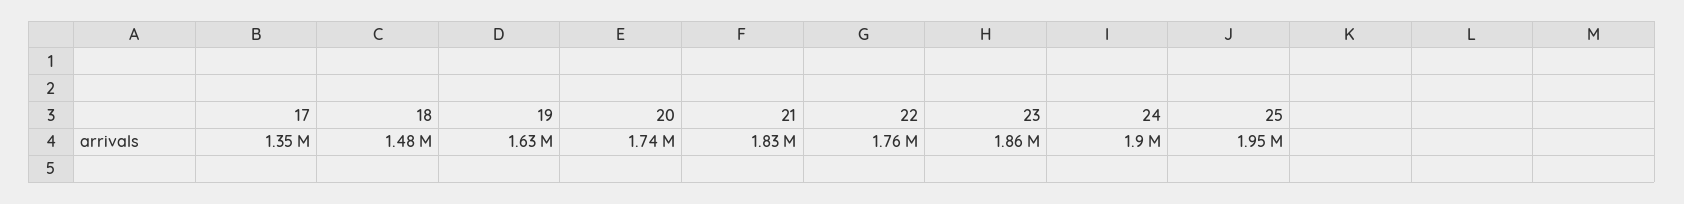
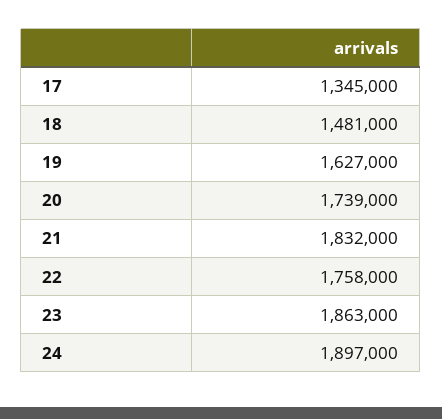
25: 1950000 -> none

